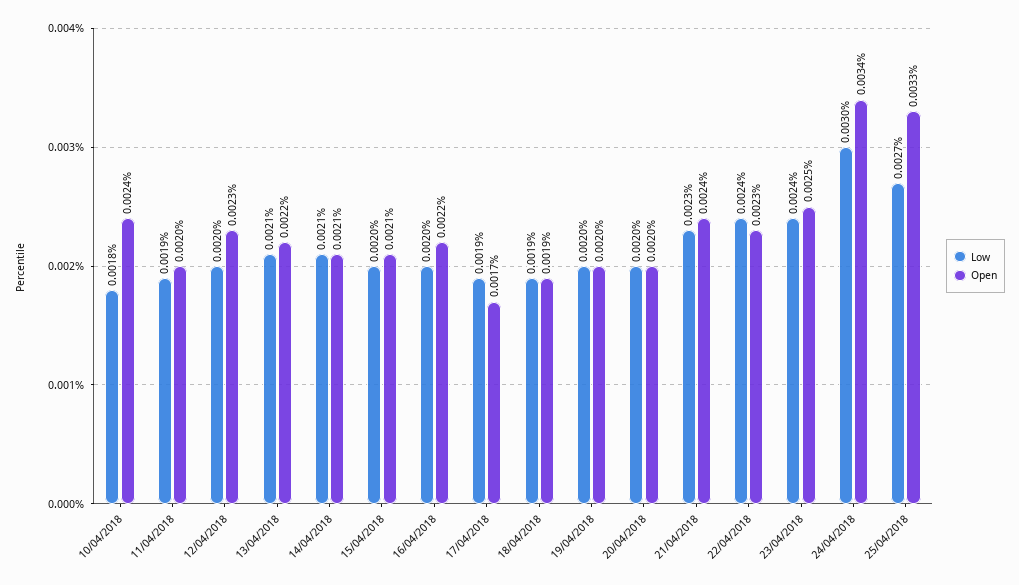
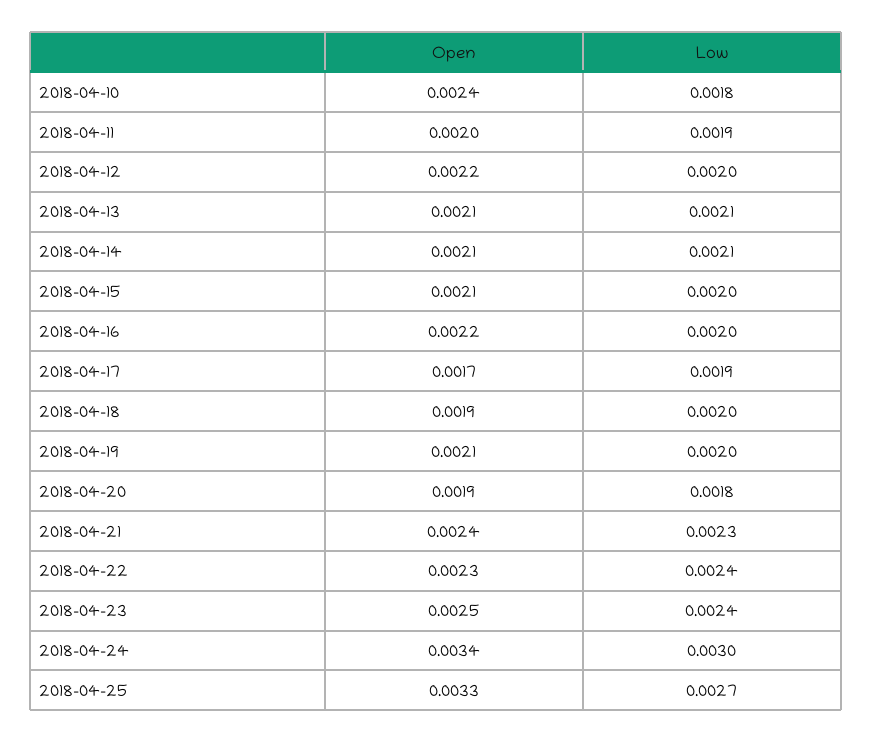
Open, 12/04/2018: 0.0023 -> 0.0022
Open, 13/04/2018: 0.0022 -> 0.0021
Low, 18/04/2018: 0.0019 -> 0.002
Open, 19/04/2018: 0.002 -> 0.0021
Low, 20/04/2018: 0.002 -> 0.0018
Open, 20/04/2018: 0.002 -> 0.0019

